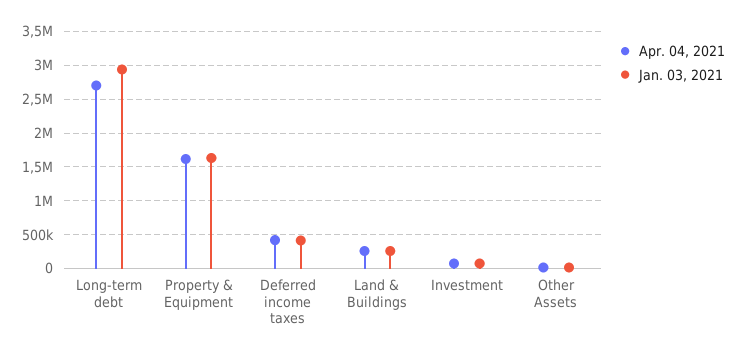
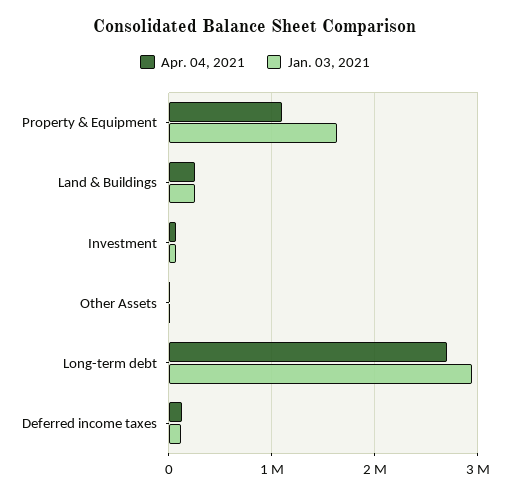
Apr. 04, 2021, Property & Equipment: 1600000 -> 1100000
Apr. 04, 2021, Deferred income taxes: 400000 -> 100000
Jan. 03, 2021, Deferred income taxes: 400000 -> 100000

